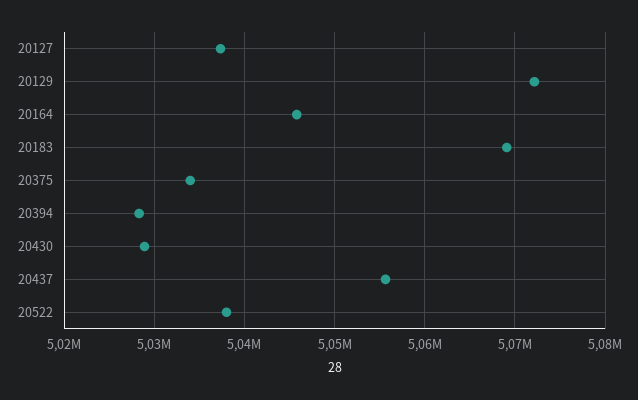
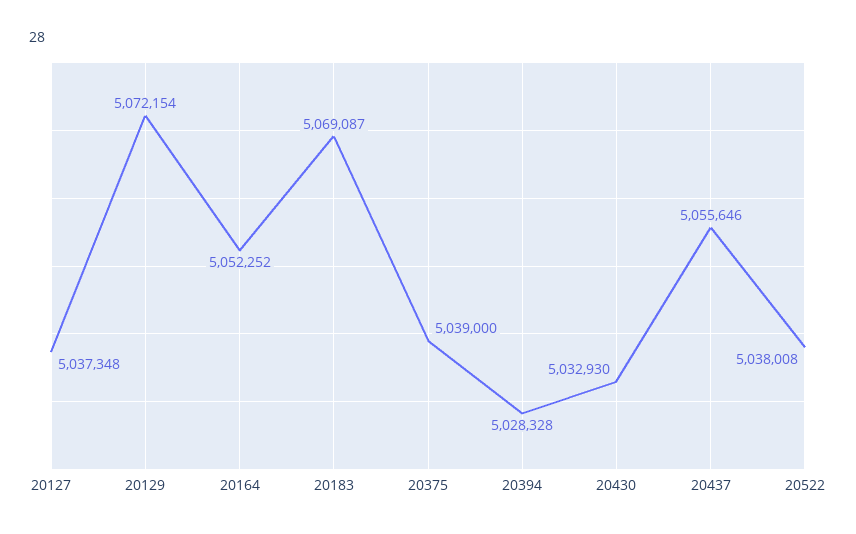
20164: 5046000 -> 5052252
20375: 5034000 -> 5039000
20430: 5029000 -> 5032930

